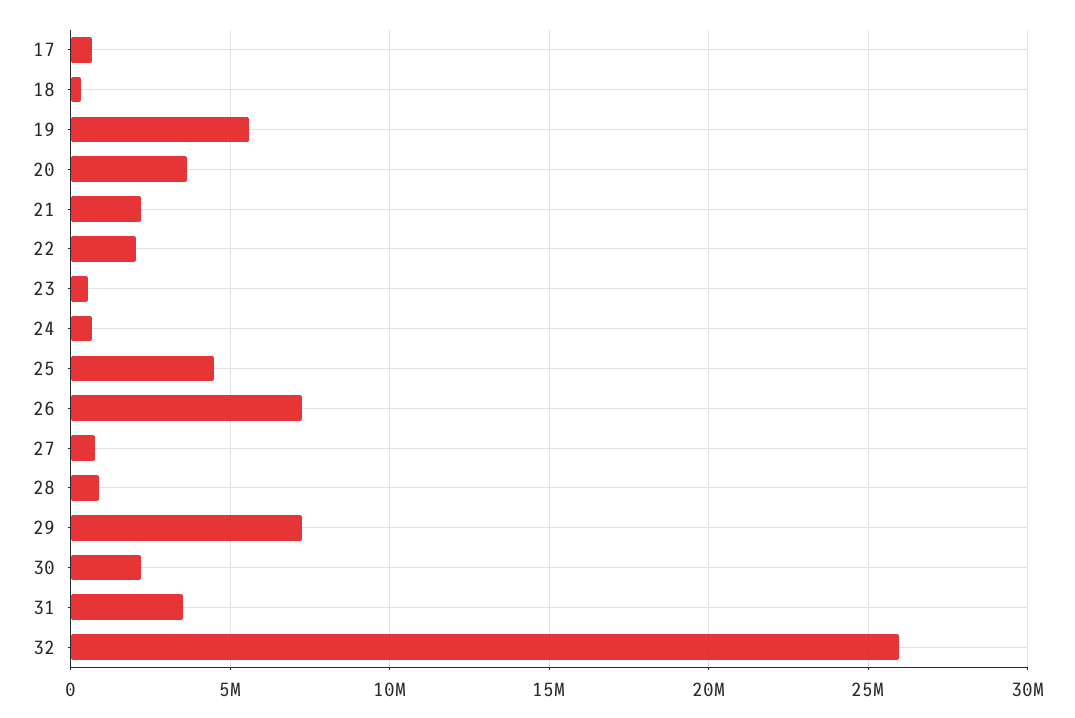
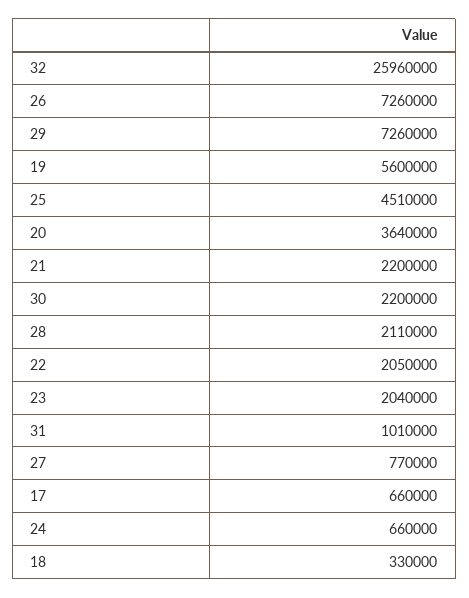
23: 500000 -> 2040000
28: 1000000 -> 2110000
31: 3500000 -> 1010000

